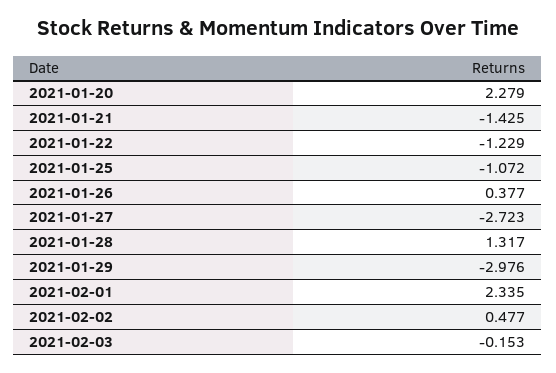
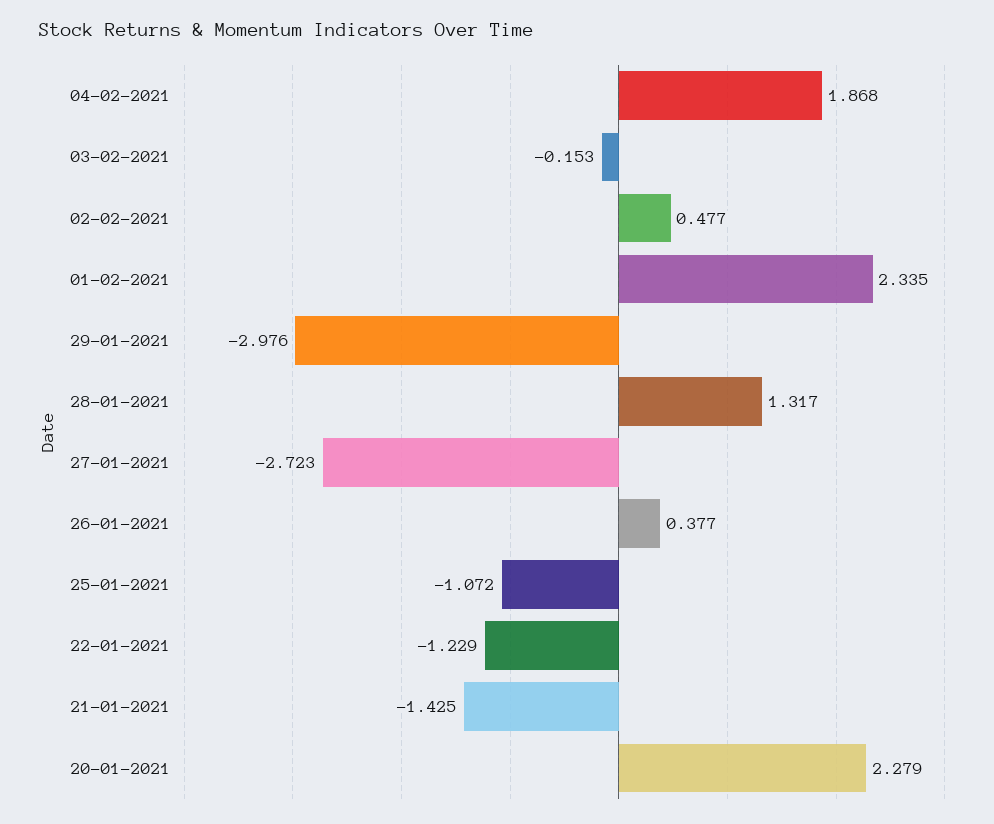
04-02-2021: none -> 1.868

